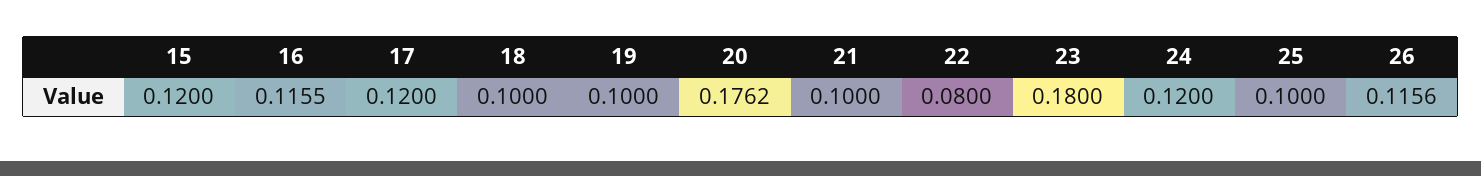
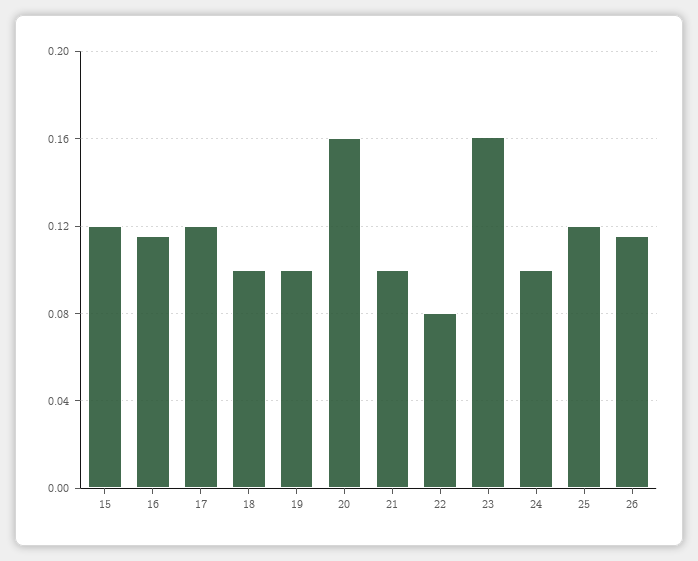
20: 0.1762 -> 0.16
23: 0.18 -> 0.16
24: 0.12 -> 0.1
25: 0.1 -> 0.12

